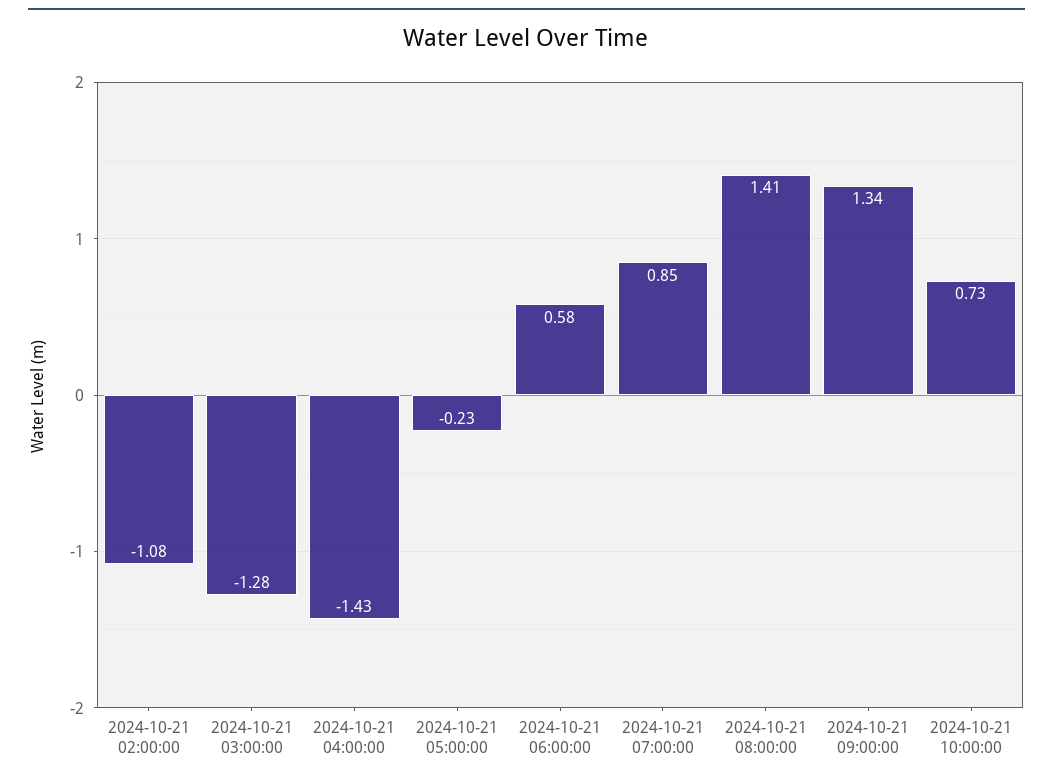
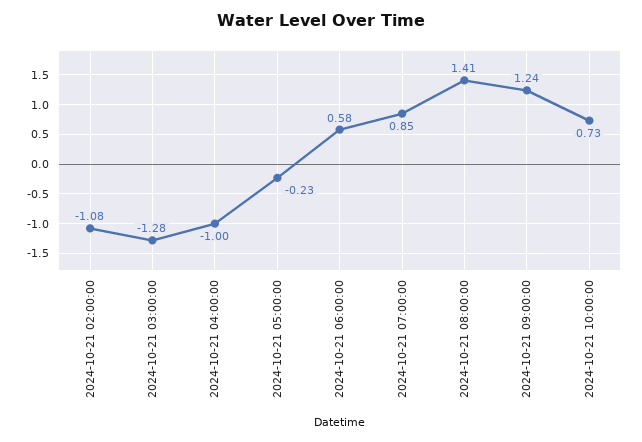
2024-10-21 04:00:00: -1.43 -> -1
2024-10-21 09:00:00: 1.34 -> 1.24

